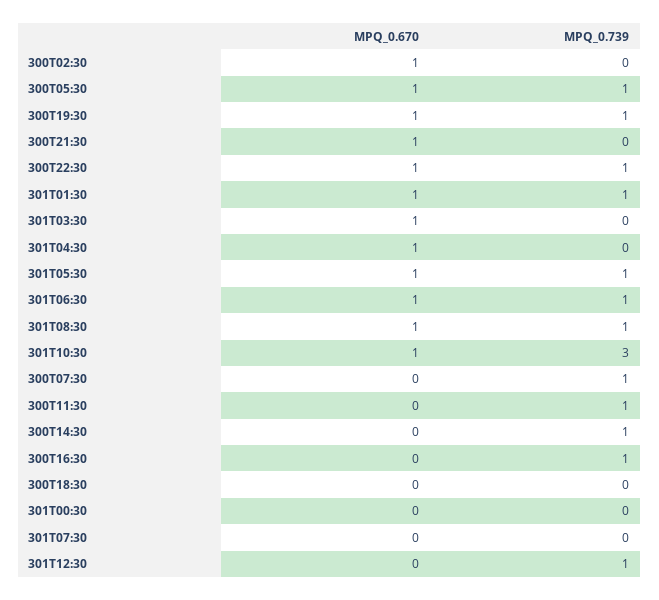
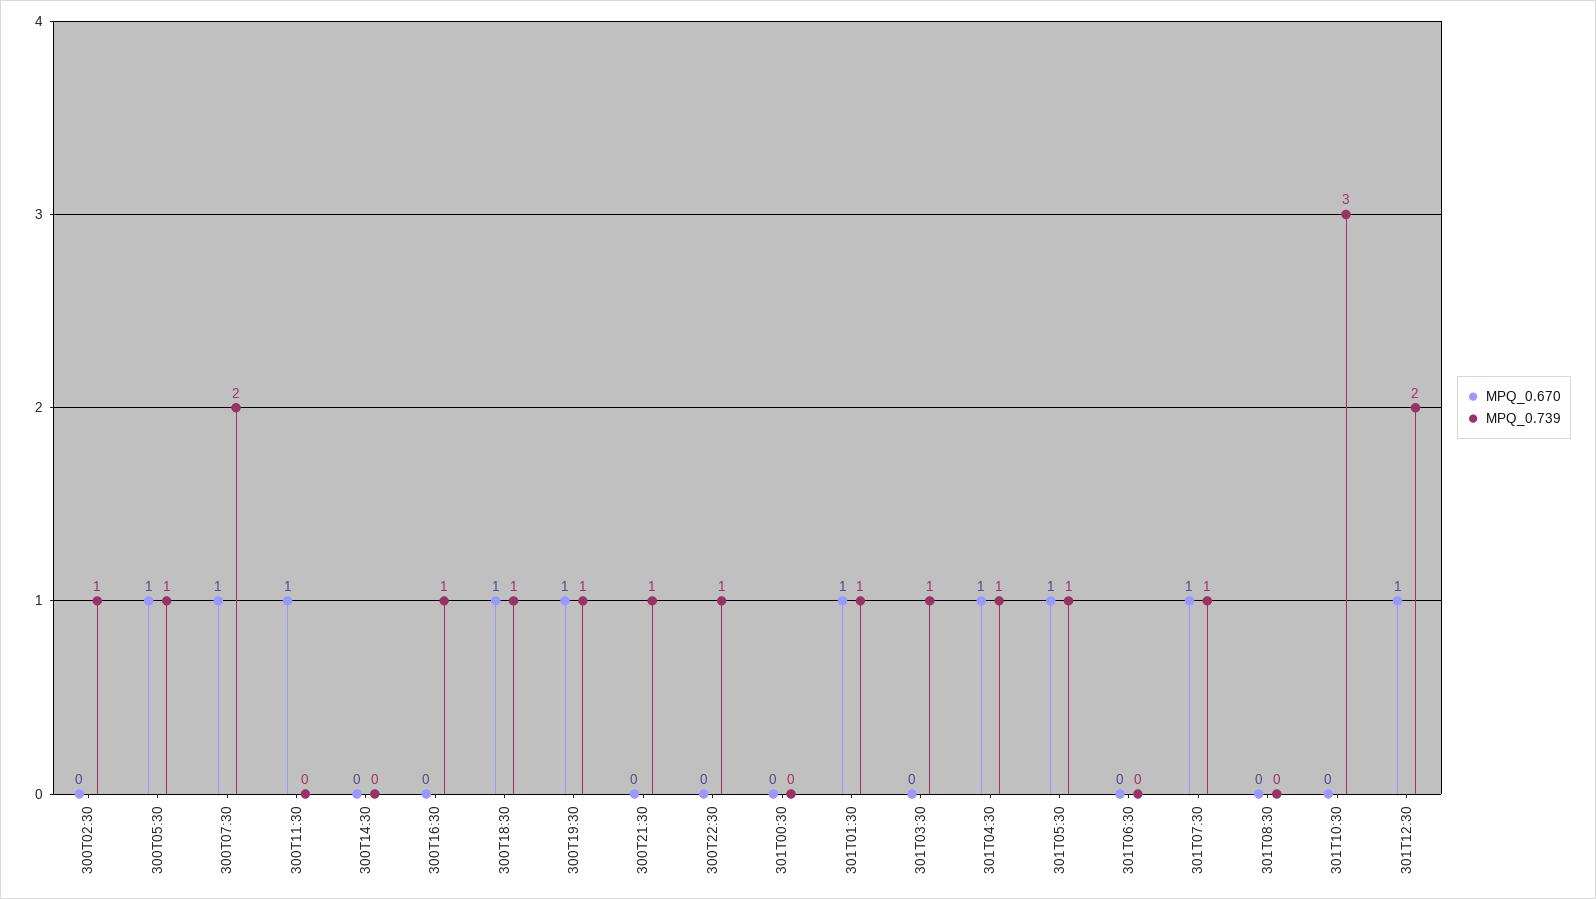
MPQ_0.670, 300T02:30: 1 -> 0
MPQ_0.739, 300T02:30: 0 -> 1
MPQ_0.670, 300T21:30: 1 -> 0
MPQ_0.739, 300T21:30: 0 -> 1
MPQ_0.670, 300T22:30: 1 -> 0
MPQ_0.670, 301T03:30: 1 -> 0
MPQ_0.739, 301T03:30: 0 -> 1
MPQ_0.739, 301T04:30: 0 -> 1
MPQ_0.670, 301T06:30: 1 -> 0
MPQ_0.739, 301T06:30: 1 -> 0
MPQ_0.670, 301T08:30: 1 -> 0
MPQ_0.739, 301T08:30: 1 -> 0
MPQ_0.670, 301T10:30: 1 -> 0
MPQ_0.670, 300T07:30: 0 -> 1
MPQ_0.739, 300T07:30: 1 -> 2
MPQ_0.670, 300T11:30: 0 -> 1
MPQ_0.739, 300T11:30: 1 -> 0
MPQ_0.739, 300T14:30: 1 -> 0
MPQ_0.670, 300T18:30: 0 -> 1
MPQ_0.739, 300T18:30: 0 -> 1
MPQ_0.670, 301T07:30: 0 -> 1
MPQ_0.739, 301T07:30: 0 -> 1
MPQ_0.670, 301T12:30: 0 -> 1
MPQ_0.739, 301T12:30: 1 -> 2

